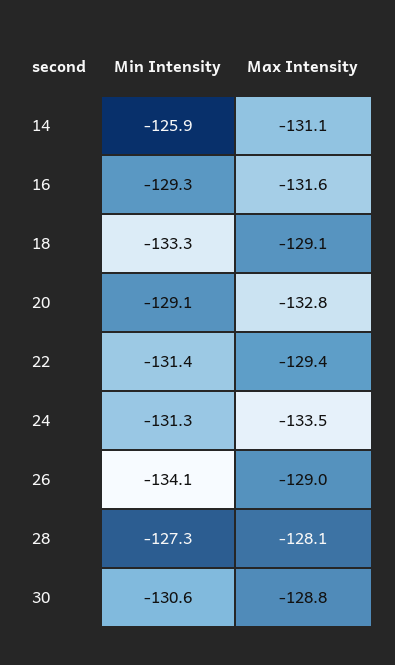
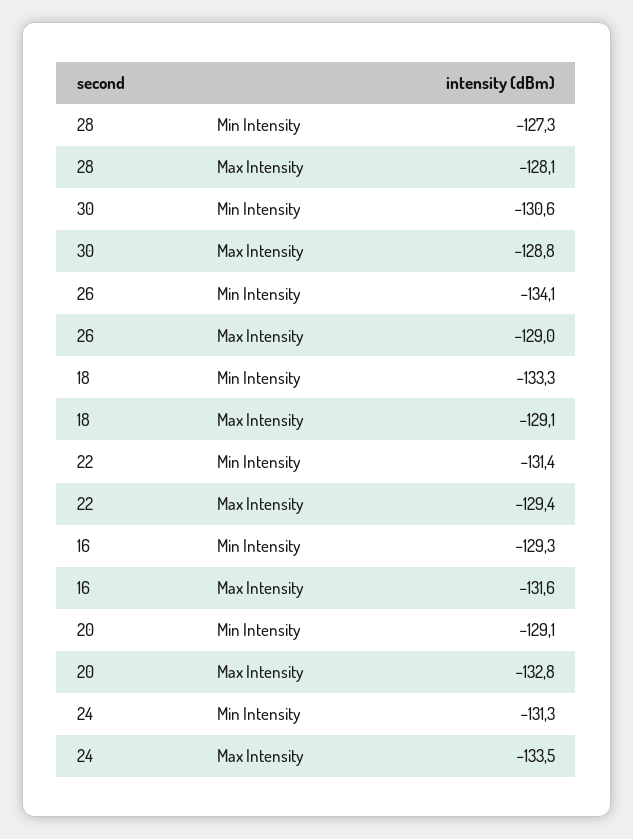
Min Intensity, 14: -125.9 -> none
Max Intensity, 14: -131.1 -> none

